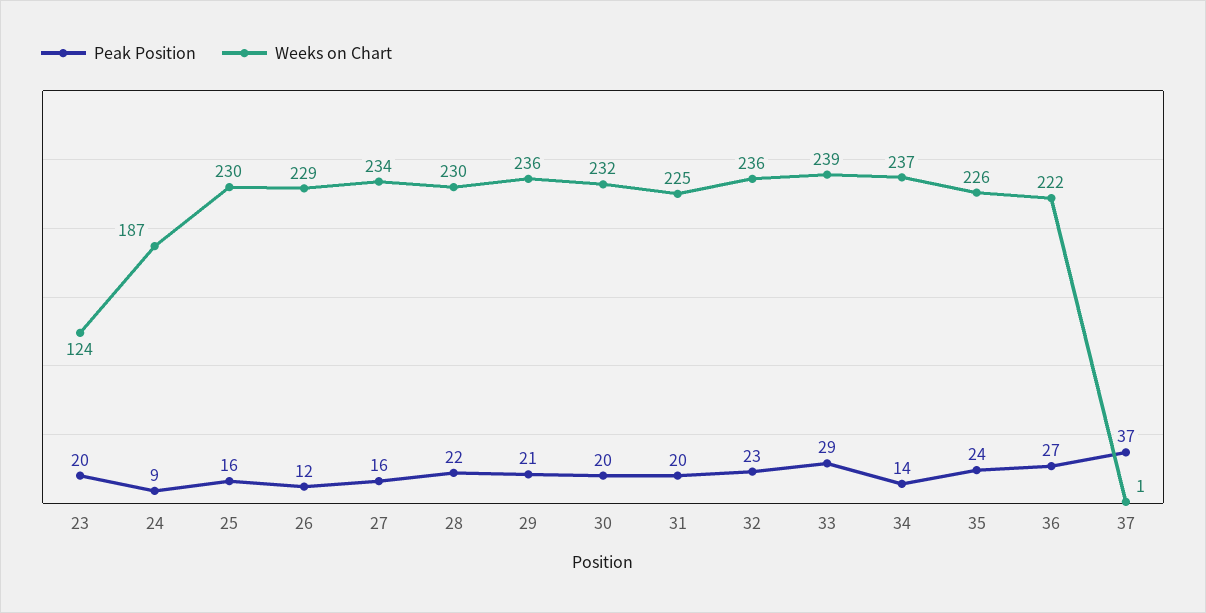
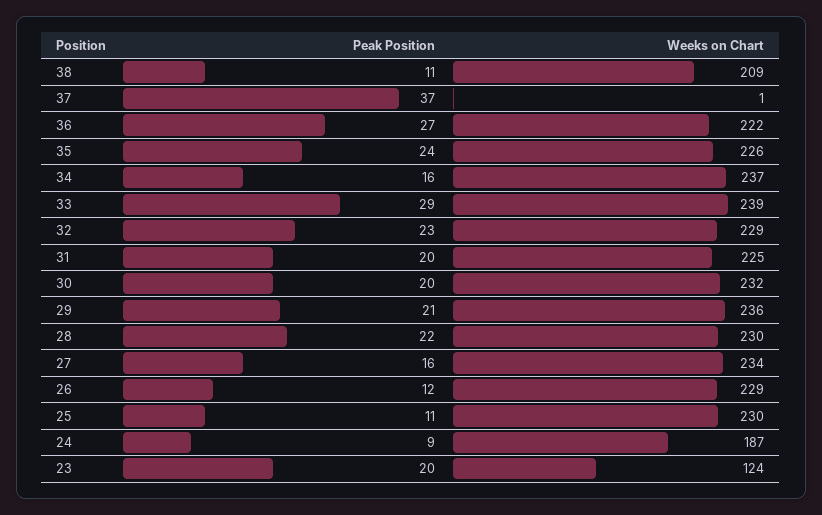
Peak Position, 25: 16 -> 11
Weeks on Chart, 32: 236 -> 229
Peak Position, 34: 14 -> 16
Peak Position, 38: none -> 11
Weeks on Chart, 38: none -> 209

